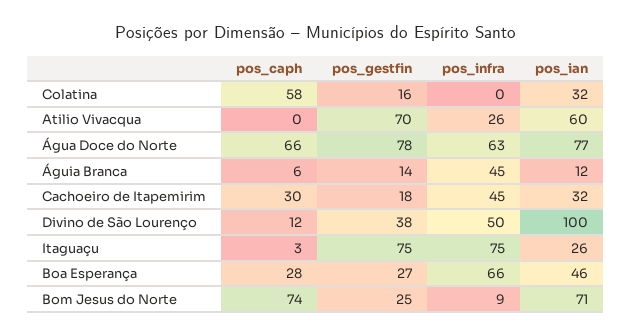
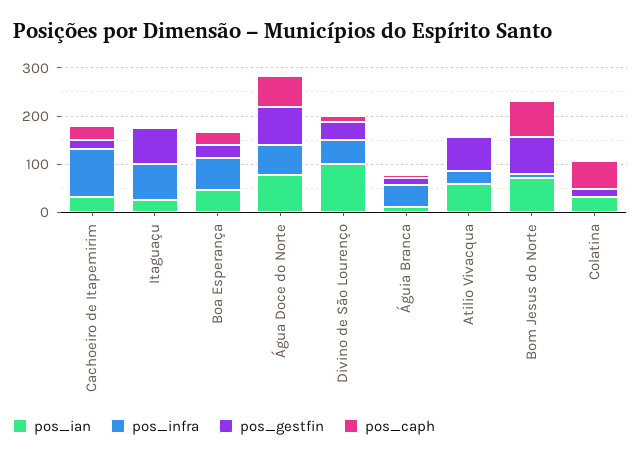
pos_infra, Cachoeiro de Itapemirim: 45 -> 100
pos_gestfin, Bom Jesus do Norte: 25 -> 80

